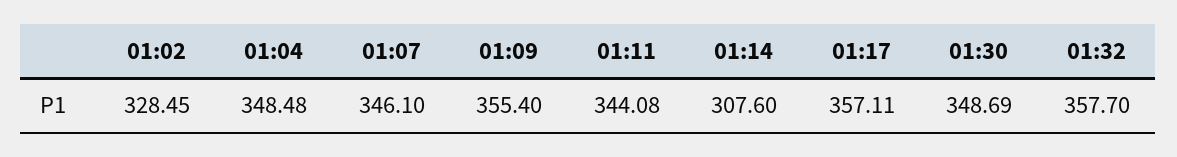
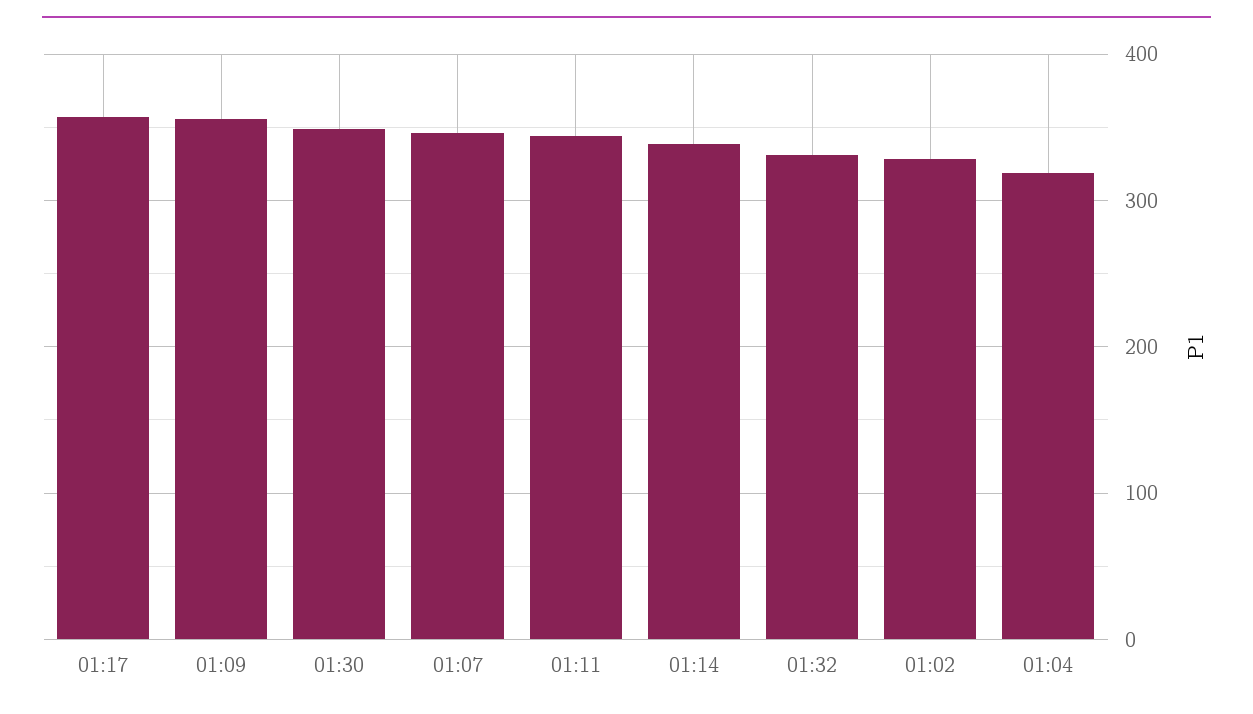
01:04: 348.48 -> 320
01:14: 307.6 -> 340
01:32: 357.7 -> 330

